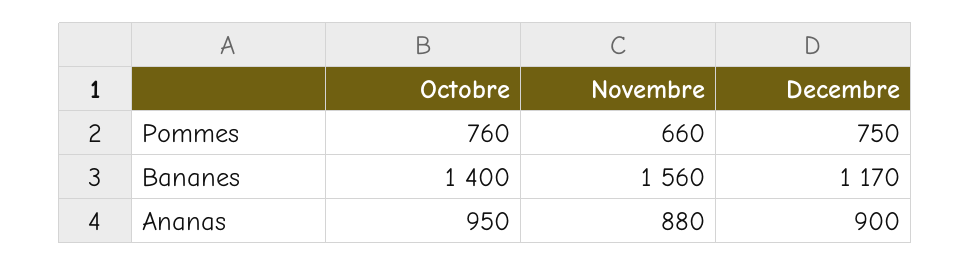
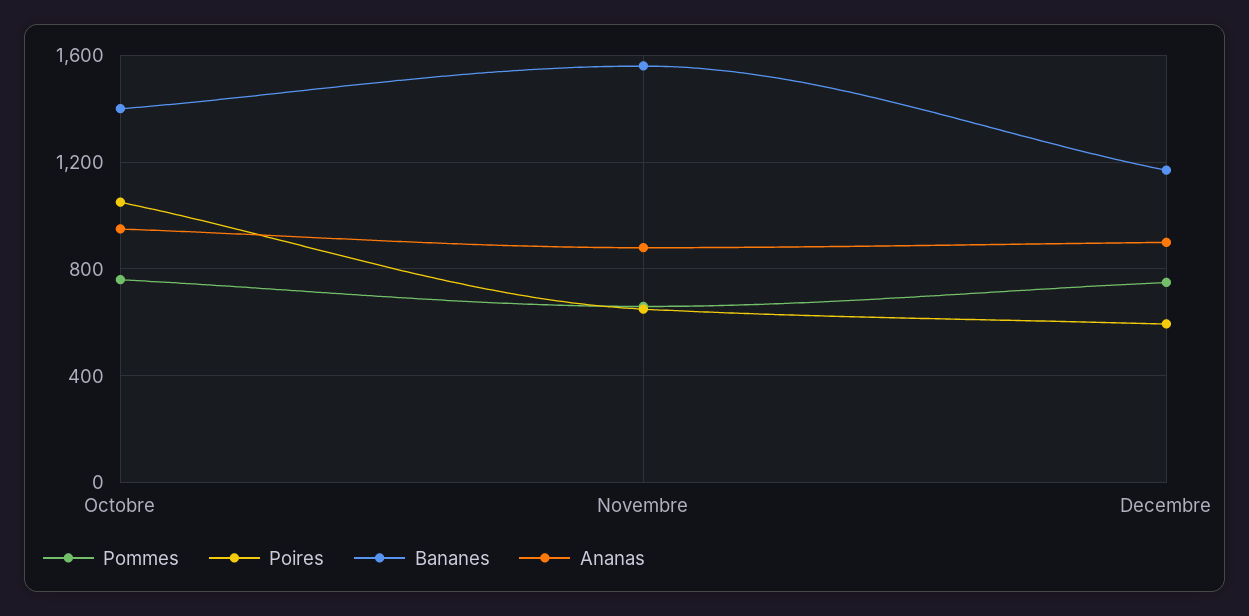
Poires, Octobre: none -> 1050
Poires, Novembre: none -> 650
Poires, Decembre: none -> 600

